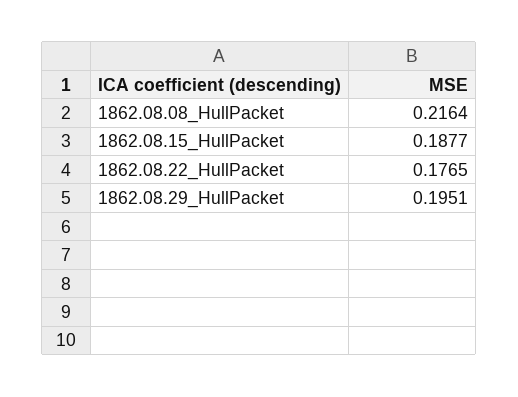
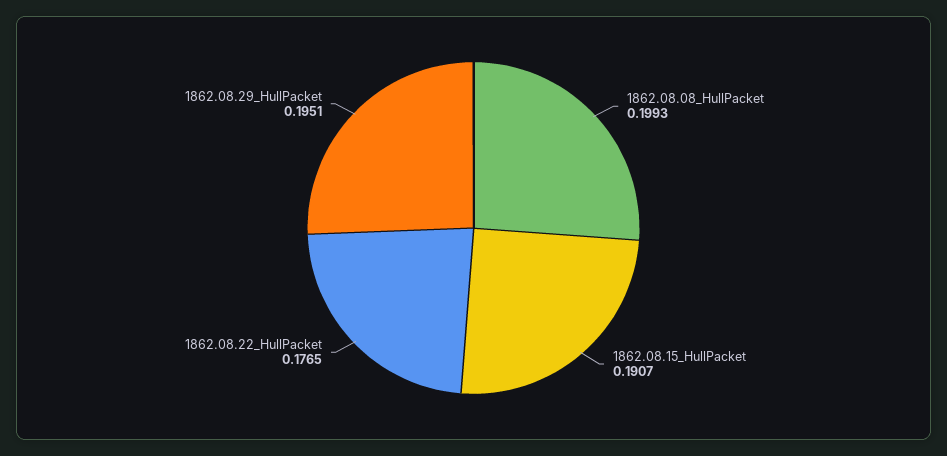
1862.08.08_HullPacket: 0.2164 -> 0.1993
1862.08.15_HullPacket: 0.1877 -> 0.1907

